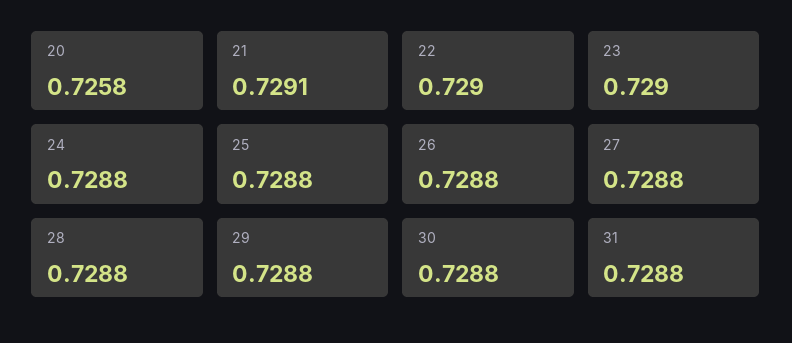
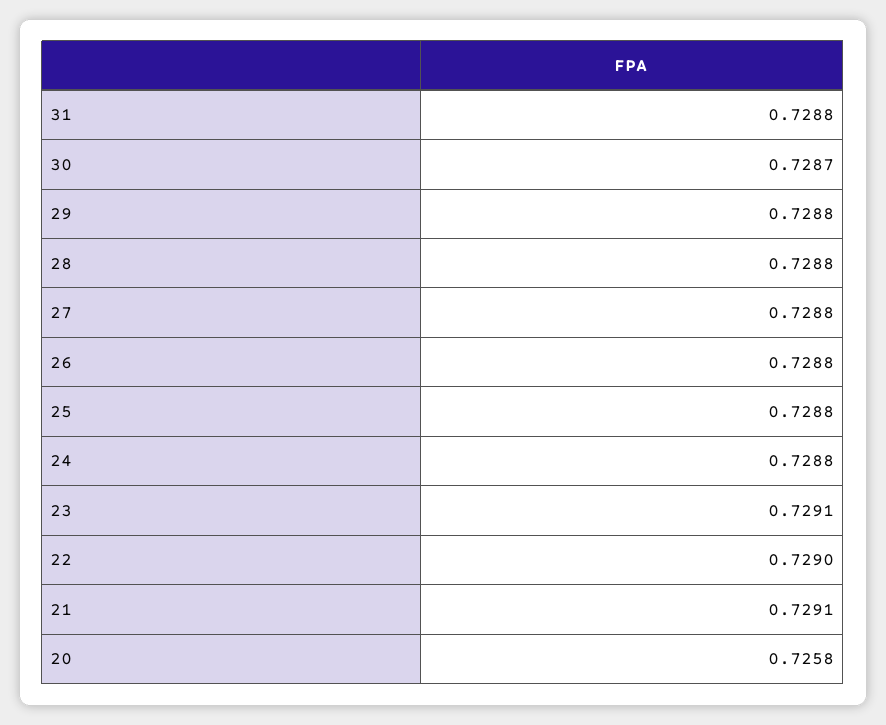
23: 0.729 -> 0.7291
30: 0.7288 -> 0.7287

